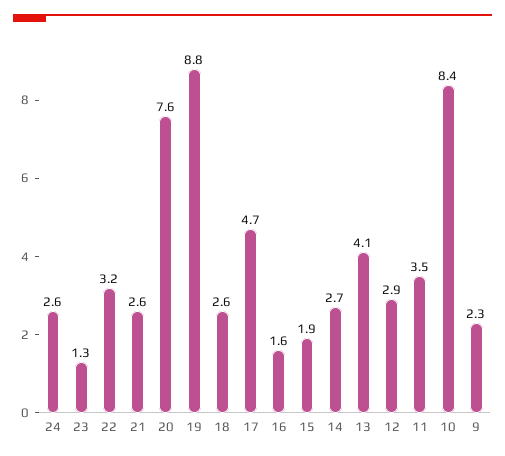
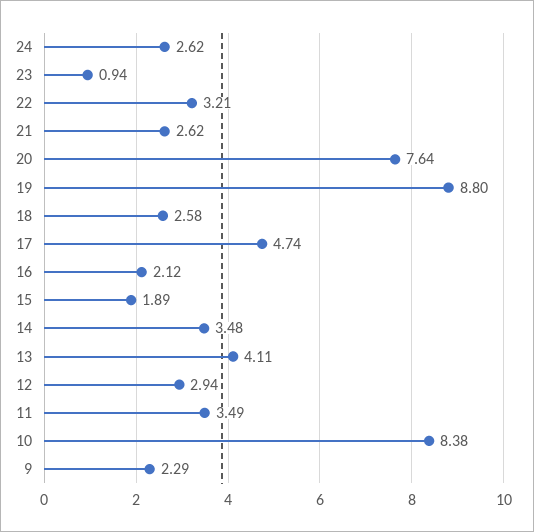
23: 1.3 -> 0.94
16: 1.6 -> 2.12
14: 2.7 -> 3.48

